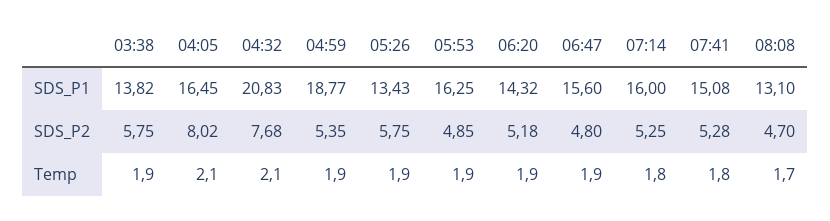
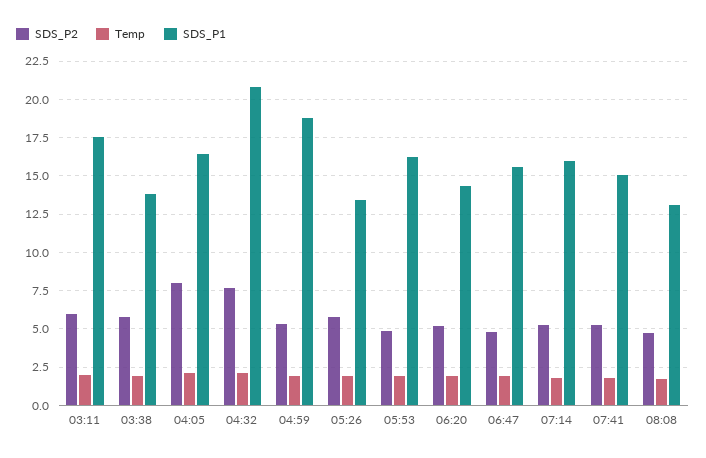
SDS_P2, 03:11: none -> 6
Temp, 03:11: none -> 2
SDS_P1, 03:11: none -> 17.5

